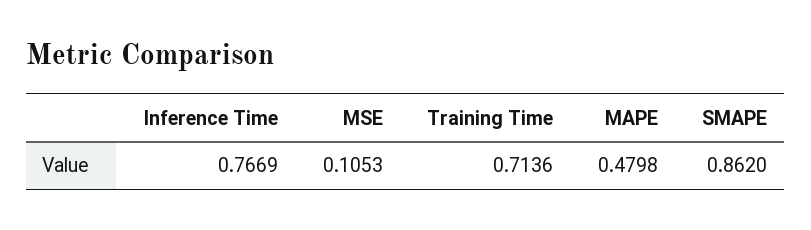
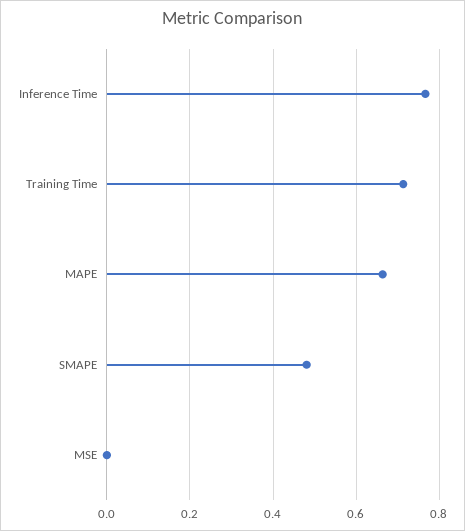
MSE: 0.1053 -> 0
MAPE: 0.4798 -> 0.66
SMAPE: 0.862 -> 0.48

